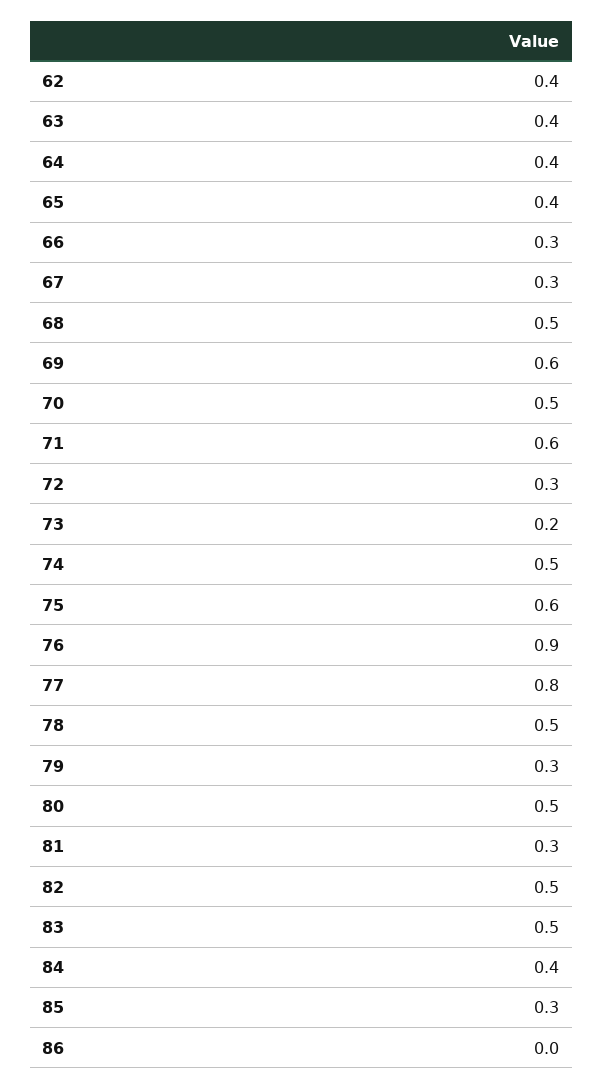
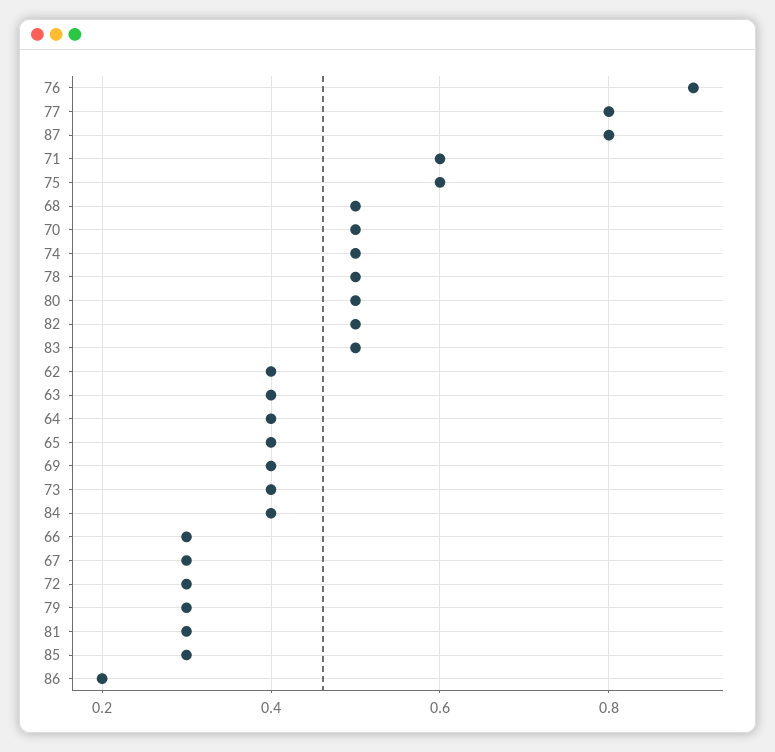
69: 0.6 -> 0.4
73: 0.2 -> 0.4
86: 0 -> 0.2
87: none -> 0.8

